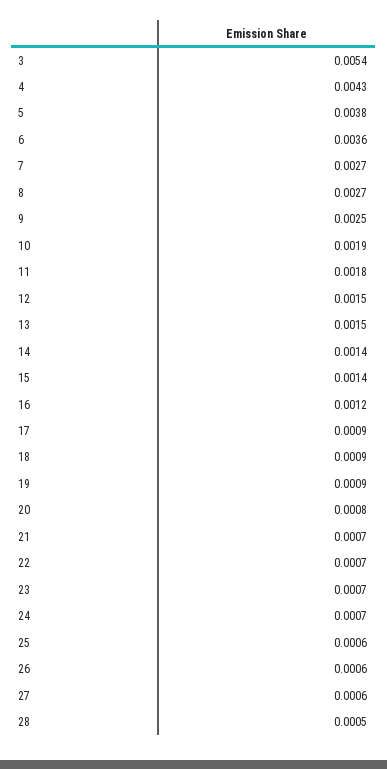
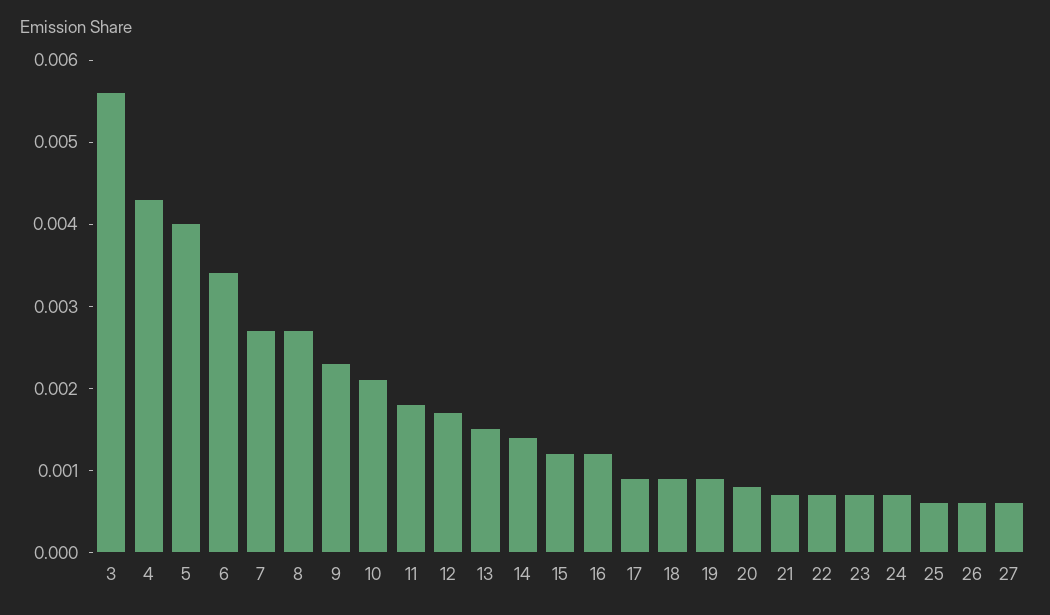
3: 0.0054 -> 0.0056
5: 0.0038 -> 0.004
6: 0.0036 -> 0.0034
9: 0.0025 -> 0.0023
10: 0.0019 -> 0.0021
12: 0.0015 -> 0.0017
15: 0.0014 -> 0.0012
28: 0.0005 -> none

